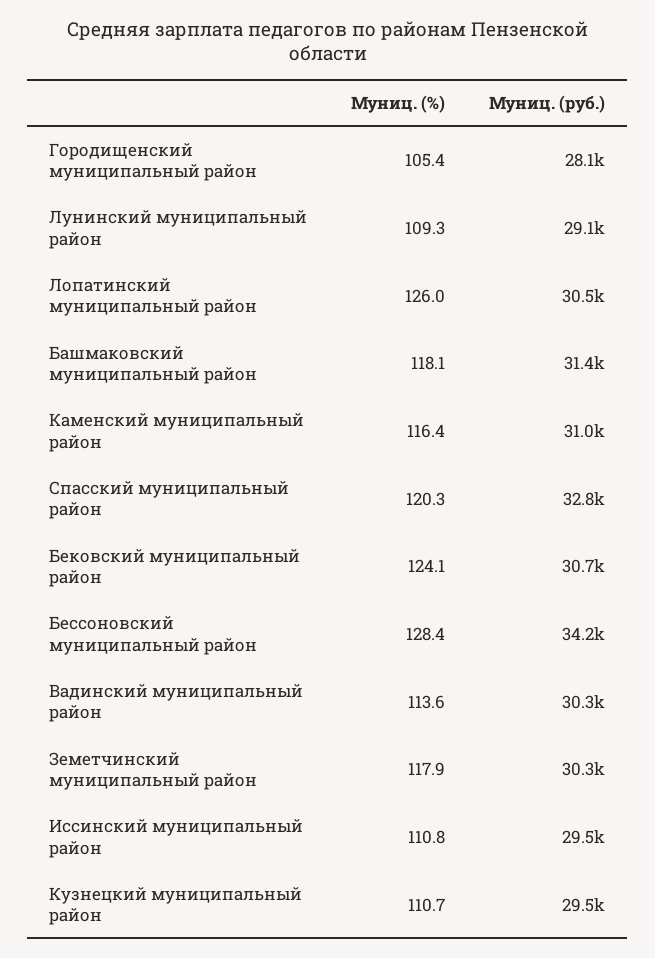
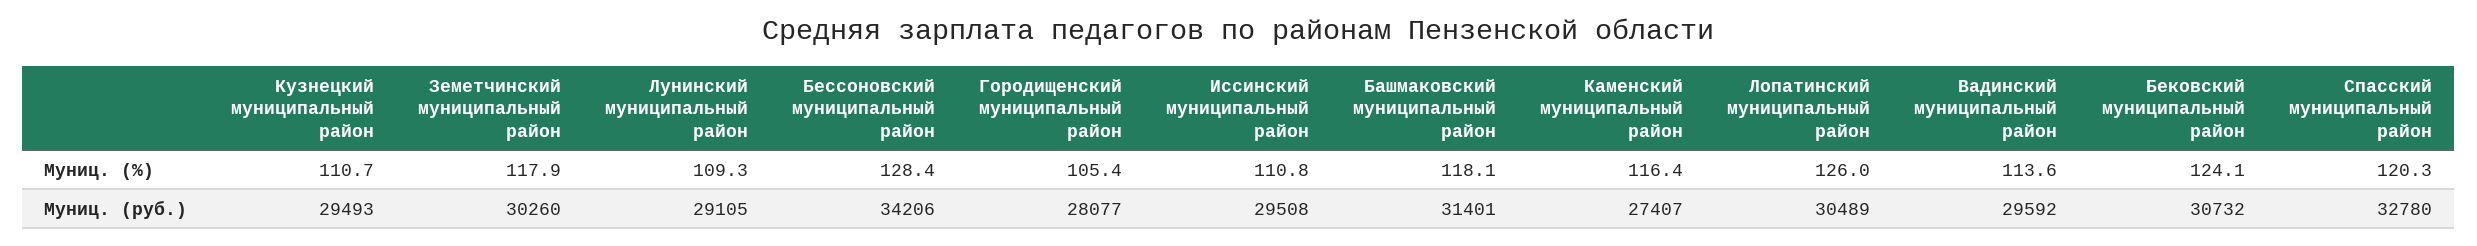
Муниц. (руб.), Каменский муниципальный район: 31000 -> 27407
Муниц. (руб.), Вадинский муниципальный район: 30300 -> 29592

